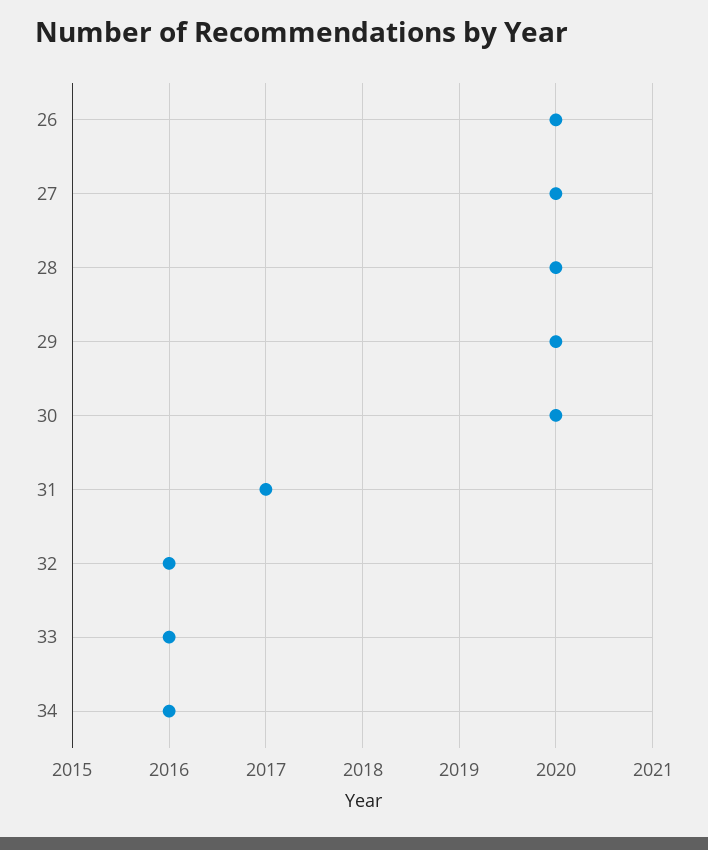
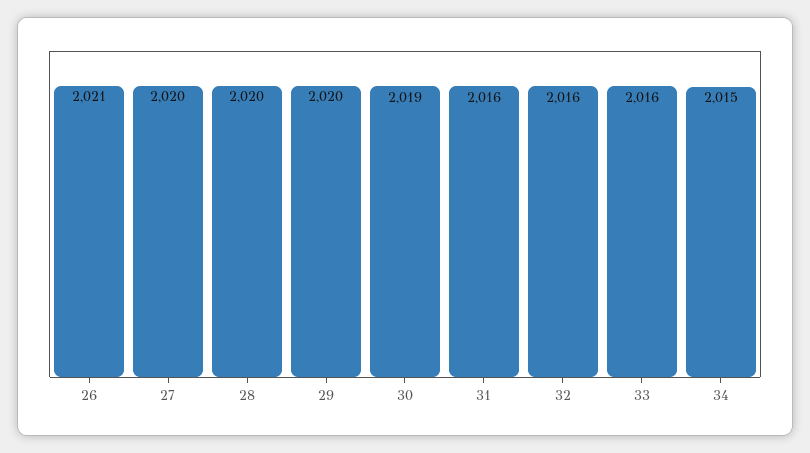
26: 2020 -> 2021
30: 2020 -> 2019
31: 2017 -> 2016
34: 2016 -> 2015

